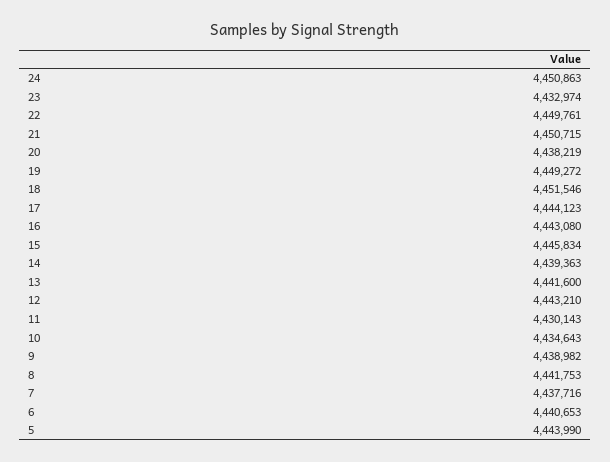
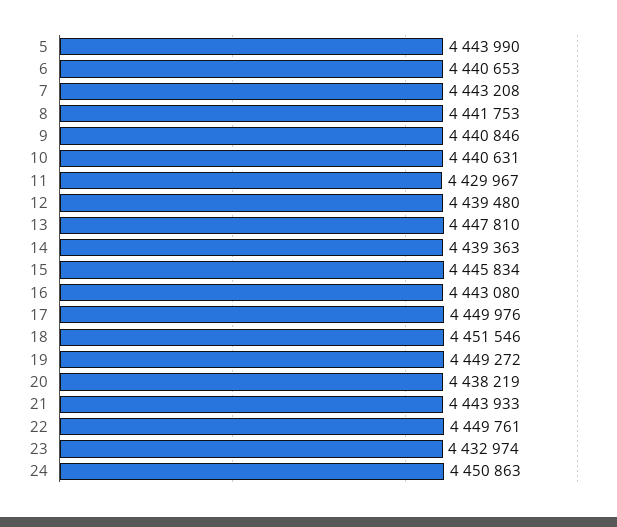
21: 4450715 -> 4443933
17: 4444123 -> 4449976
13: 4441600 -> 4447810
12: 4443210 -> 4439480
11: 4430143 -> 4429967
10: 4434643 -> 4440631
9: 4438982 -> 4440846
7: 4437716 -> 4443208

